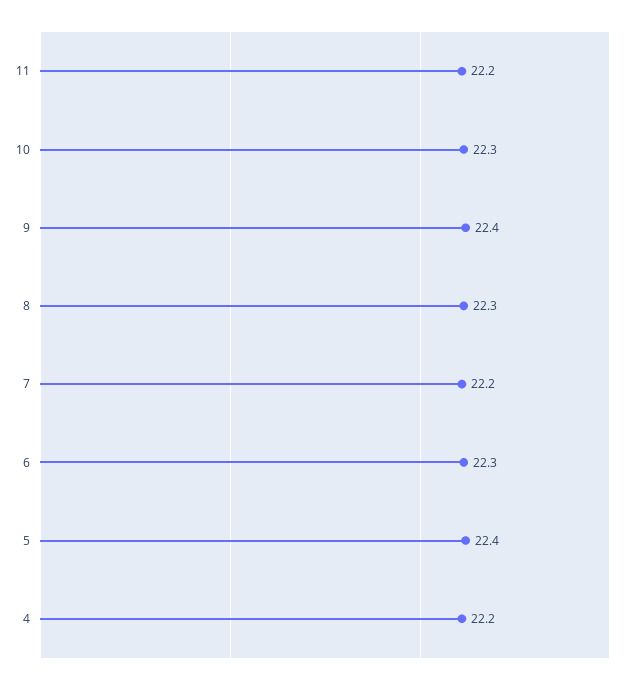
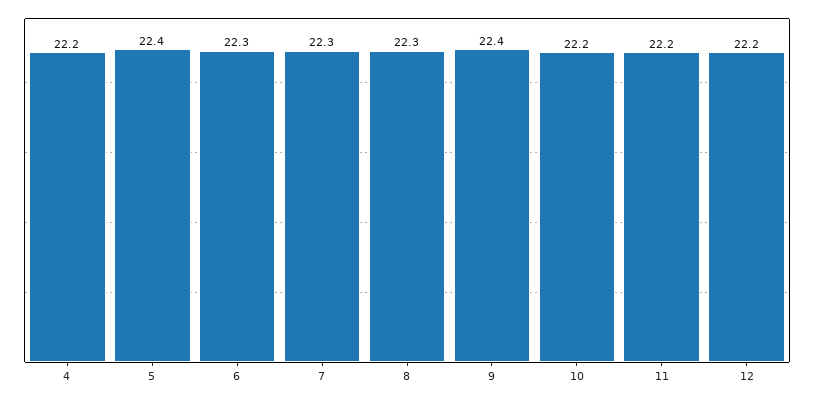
10: 22.3 -> 22.2
7: 22.2 -> 22.3
12: none -> 22.2

